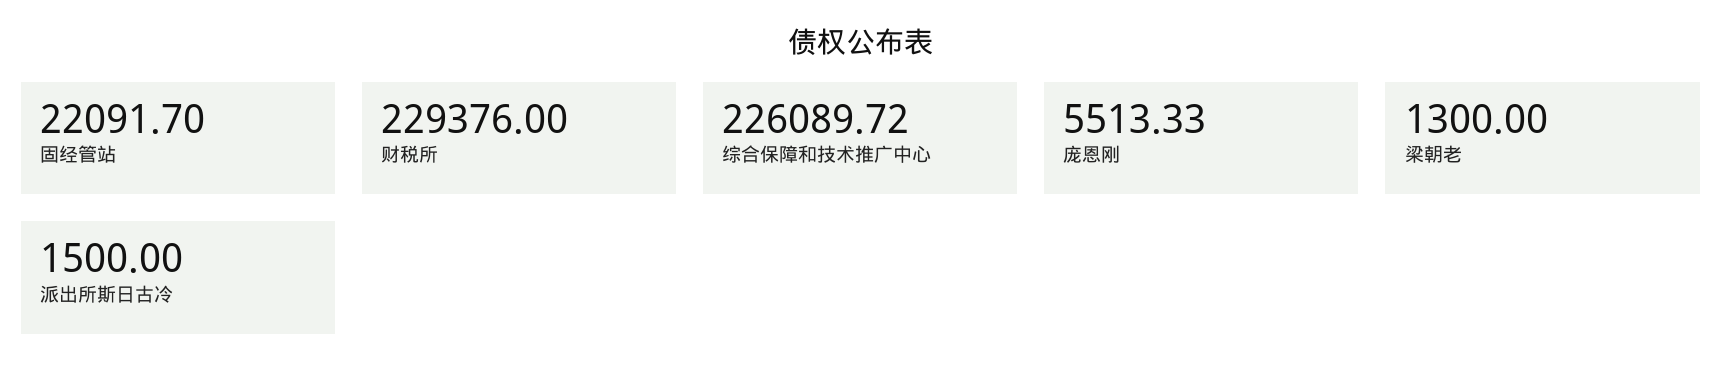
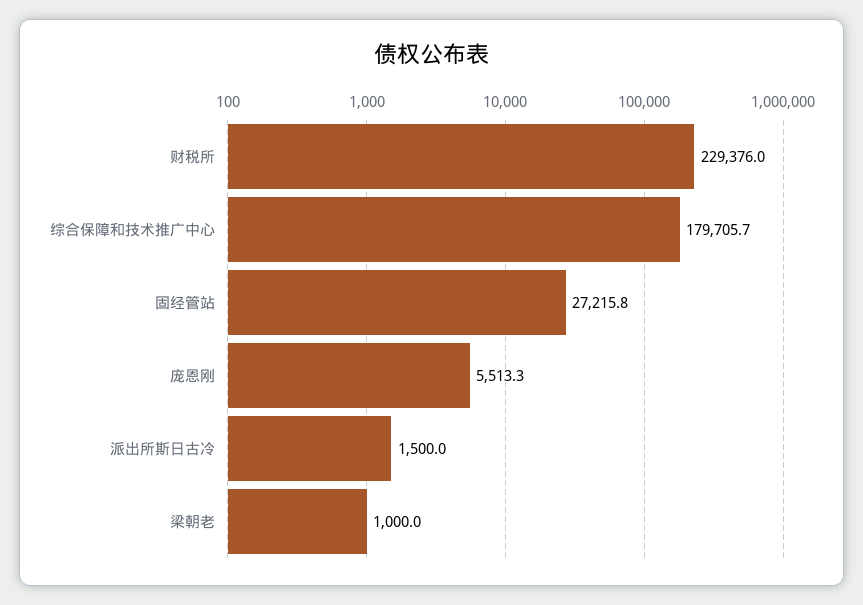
固经管站: 22091.7 -> 27215.8
综合保障和技术推广中心: 226089.72 -> 179705.7
梁朝老: 1300 -> 1000

